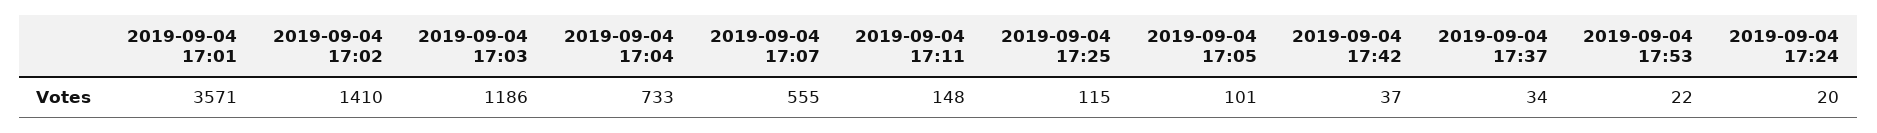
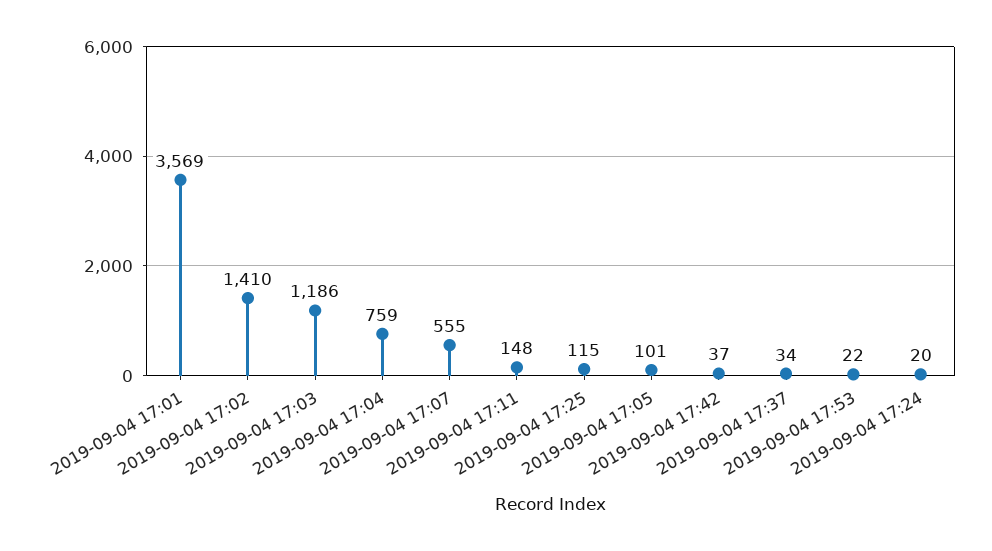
2019-09-04 17:01: 3571 -> 3569
2019-09-04 17:04: 733 -> 759

